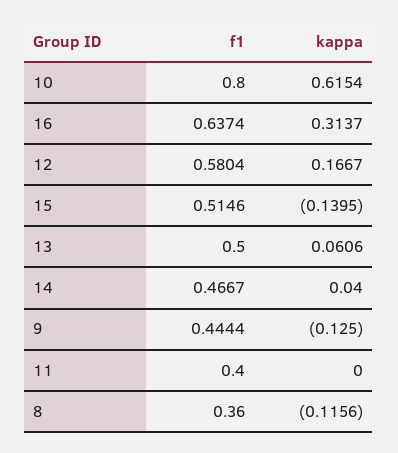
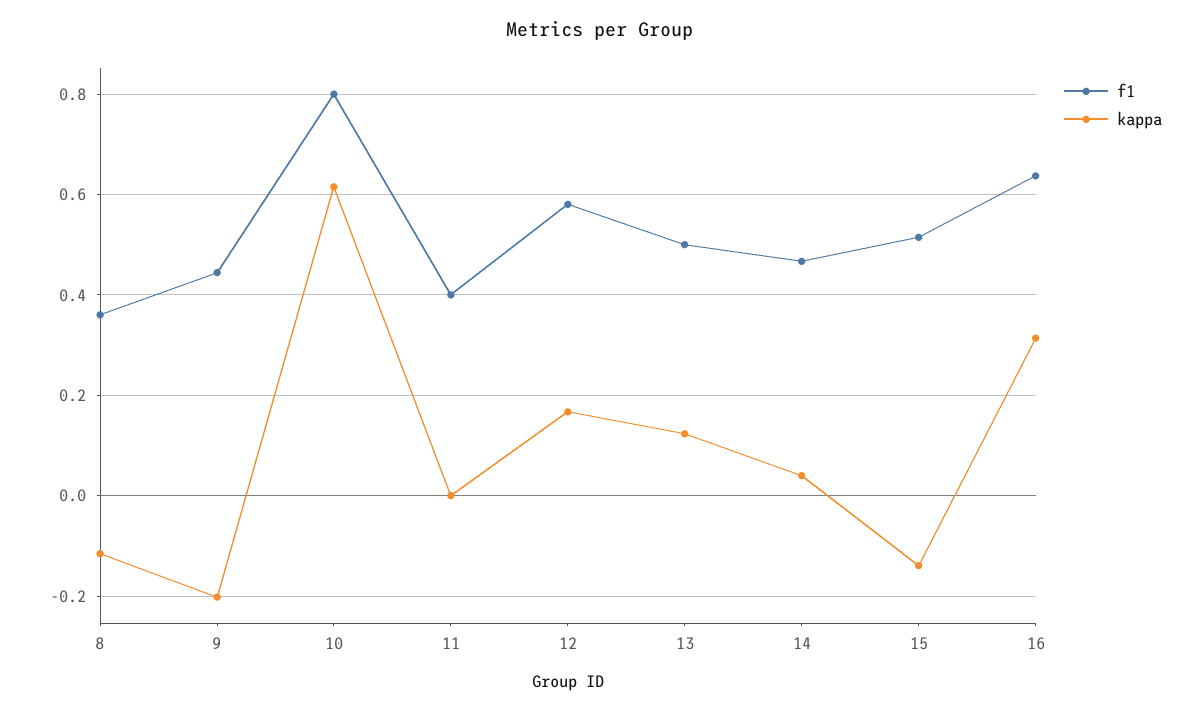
kappa, 13: 0.0606 -> 0.12
kappa, 9: -0.125 -> -0.2

